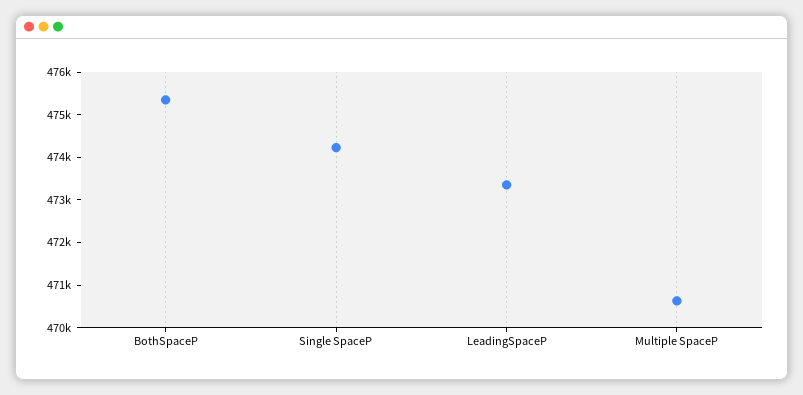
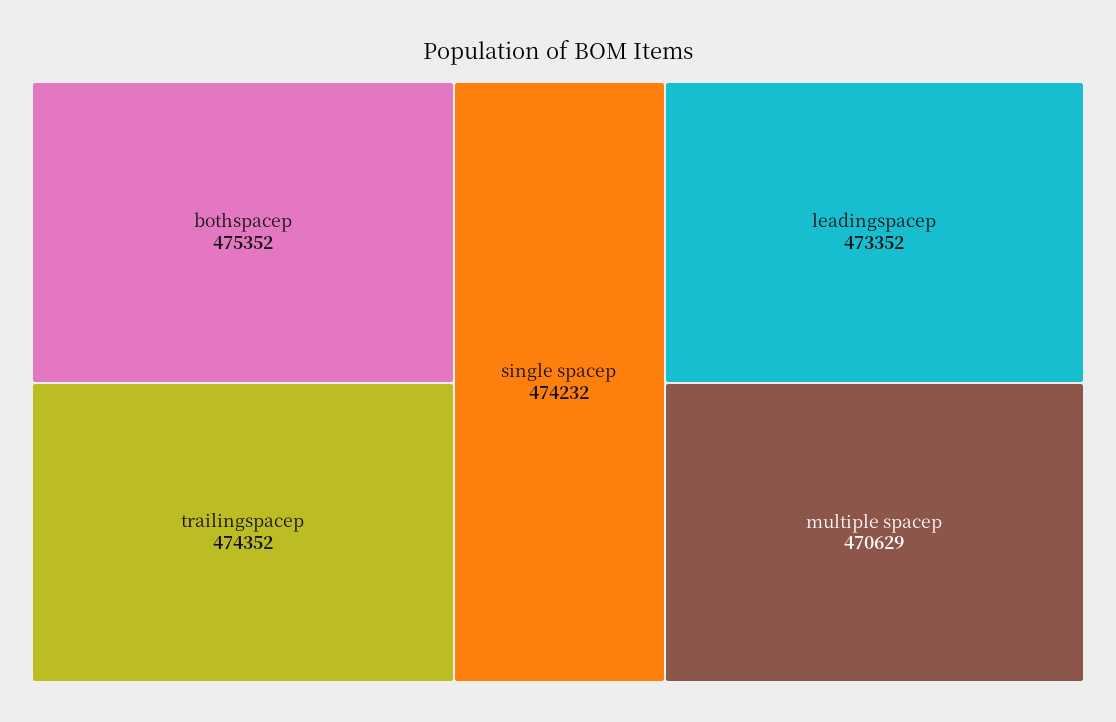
trailingspacep: none -> 474352

